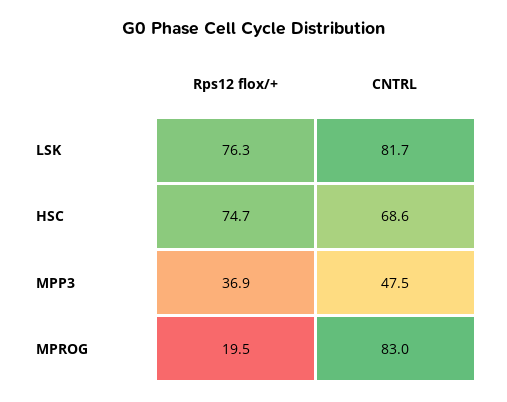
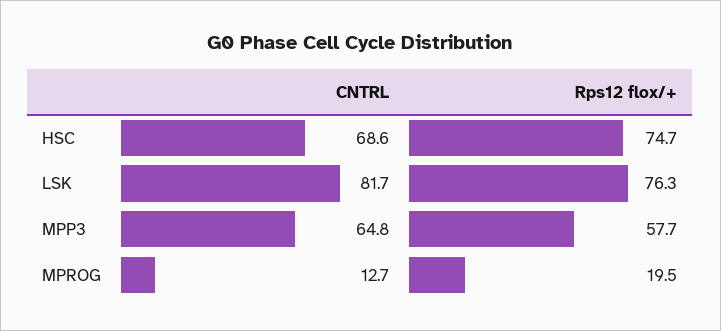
Rps12 flox/+, MPP3: 36.9 -> 57.7
CNTRL, MPP3: 47.5 -> 64.8
CNTRL, MPROG: 83 -> 12.7

